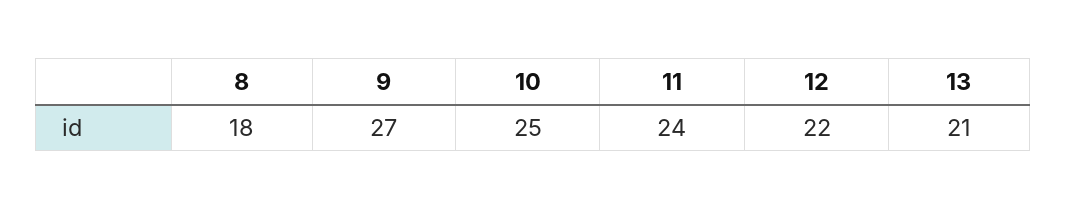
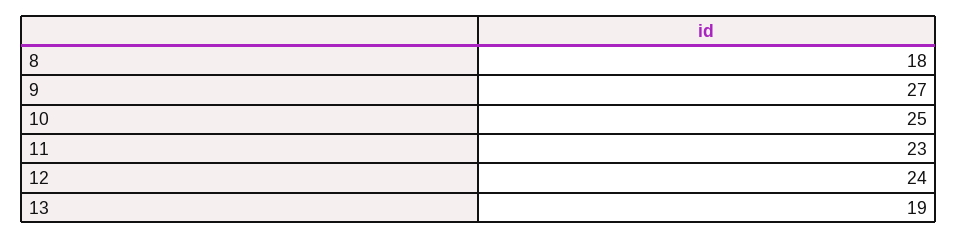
11: 24 -> 23
12: 22 -> 24
13: 21 -> 19

